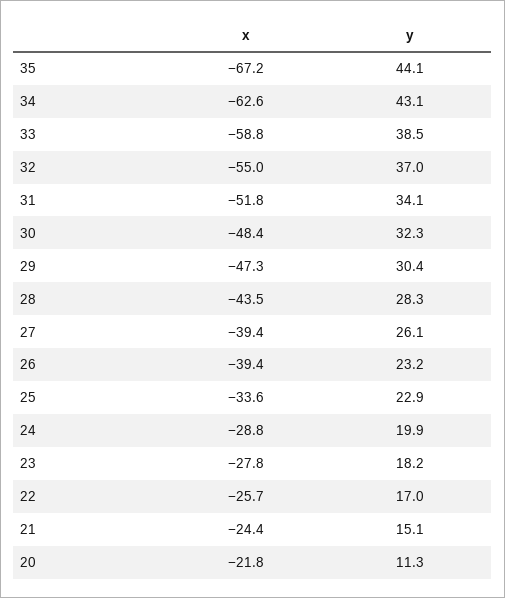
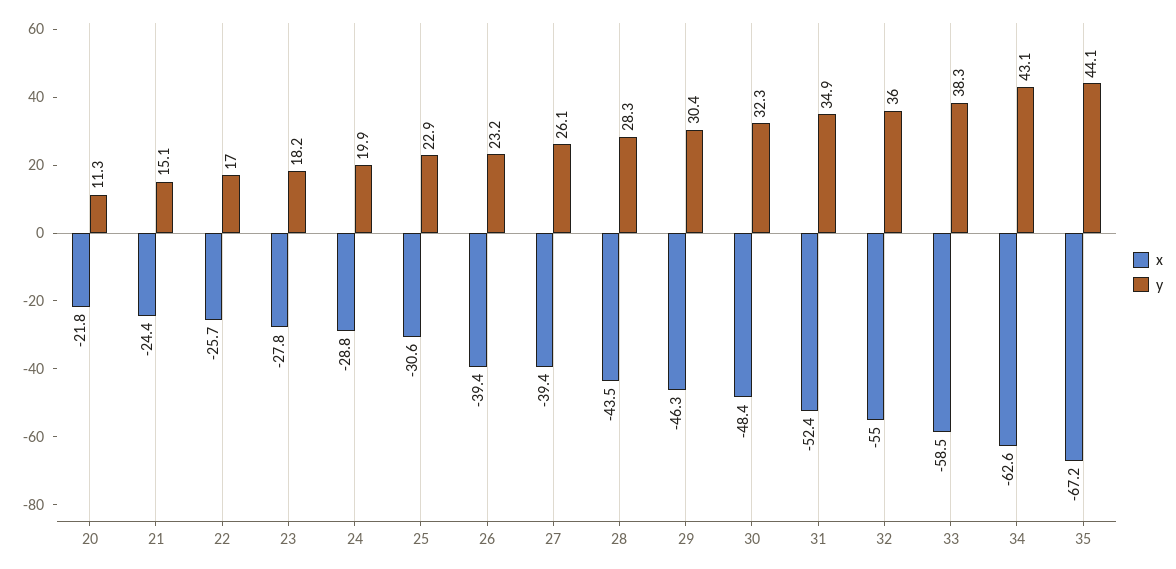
x, 33: -58.8 -> -58.5
y, 33: 38.5 -> 38.3
y, 32: 37 -> 36
x, 31: -51.8 -> -52.4
y, 31: 34.1 -> 34.9
x, 29: -47.3 -> -46.3
x, 25: -33.6 -> -30.6

